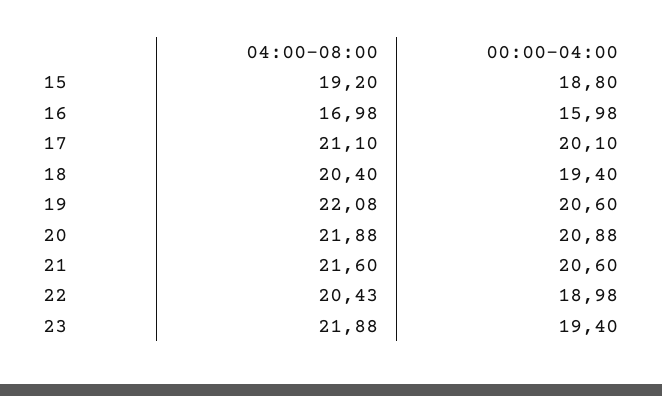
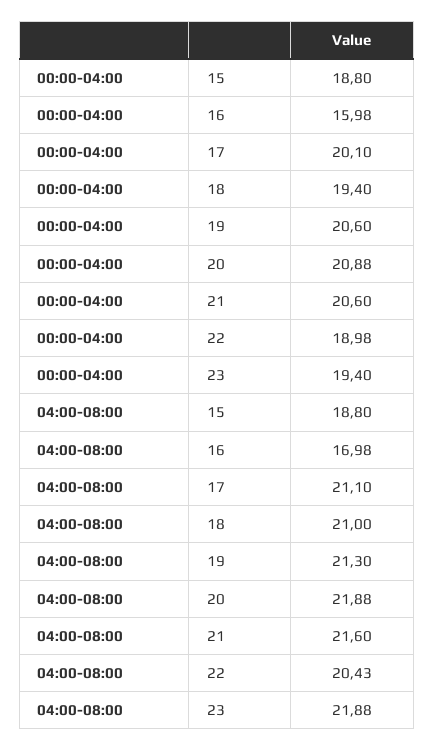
04:00-08:00, 15: 19.2 -> 18.8
04:00-08:00, 18: 20.4 -> 21
04:00-08:00, 19: 22.08 -> 21.3

